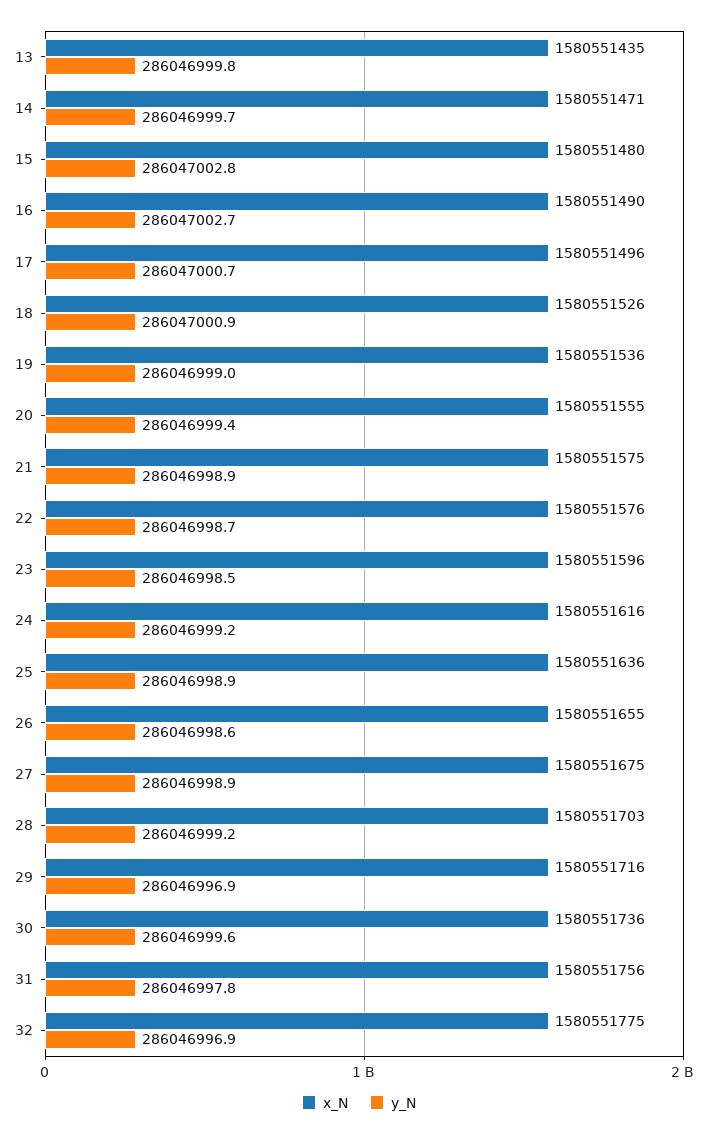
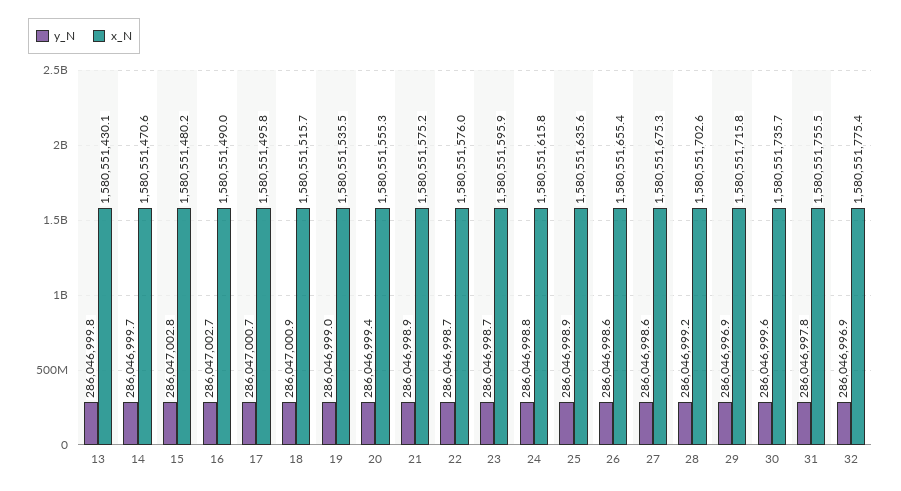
x_N, 13: 1580551435 -> 1580551430.1
x_N, 18: 1580551526 -> 1580551515.7
y_N, 23: 286046998.5 -> 286046998.7
y_N, 24: 286046999.2 -> 286046998.8
y_N, 27: 286046998.9 -> 286046998.6

